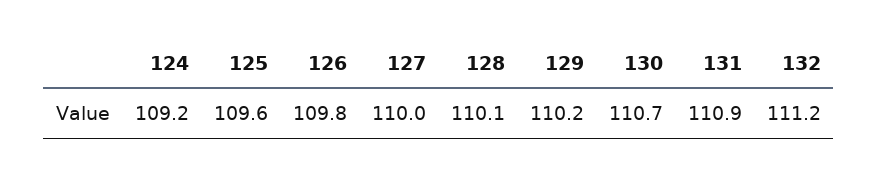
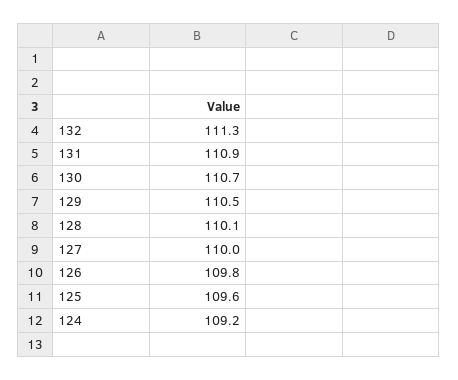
129: 110.2 -> 110.5
132: 111.2 -> 111.3

